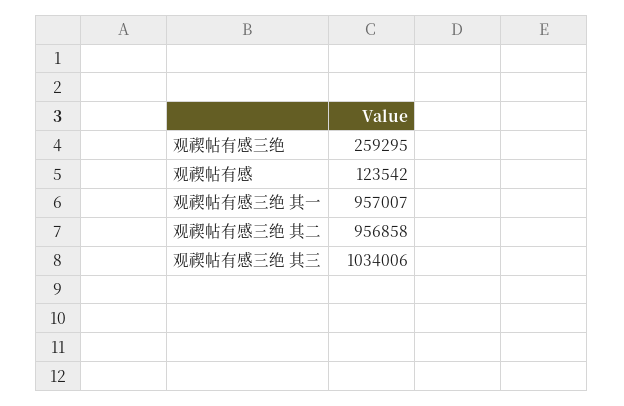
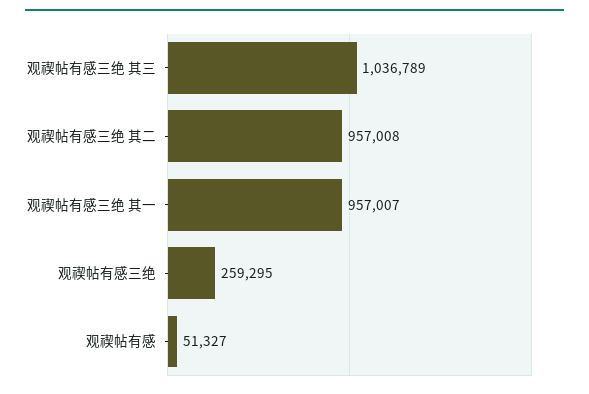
观禊帖有感: 123542 -> 51327
观禊帖有感三绝 其二: 956858 -> 957008
观禊帖有感三绝 其三: 1034006 -> 1036789

